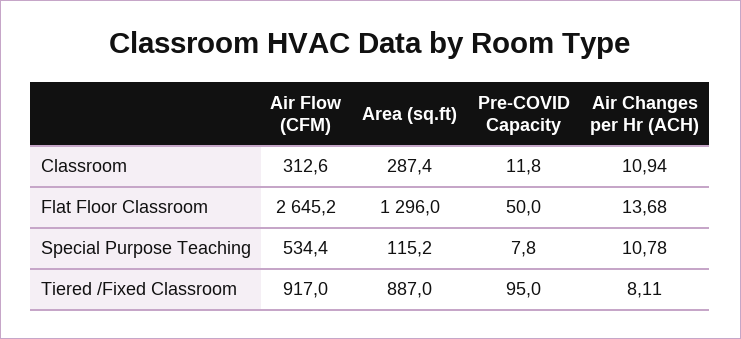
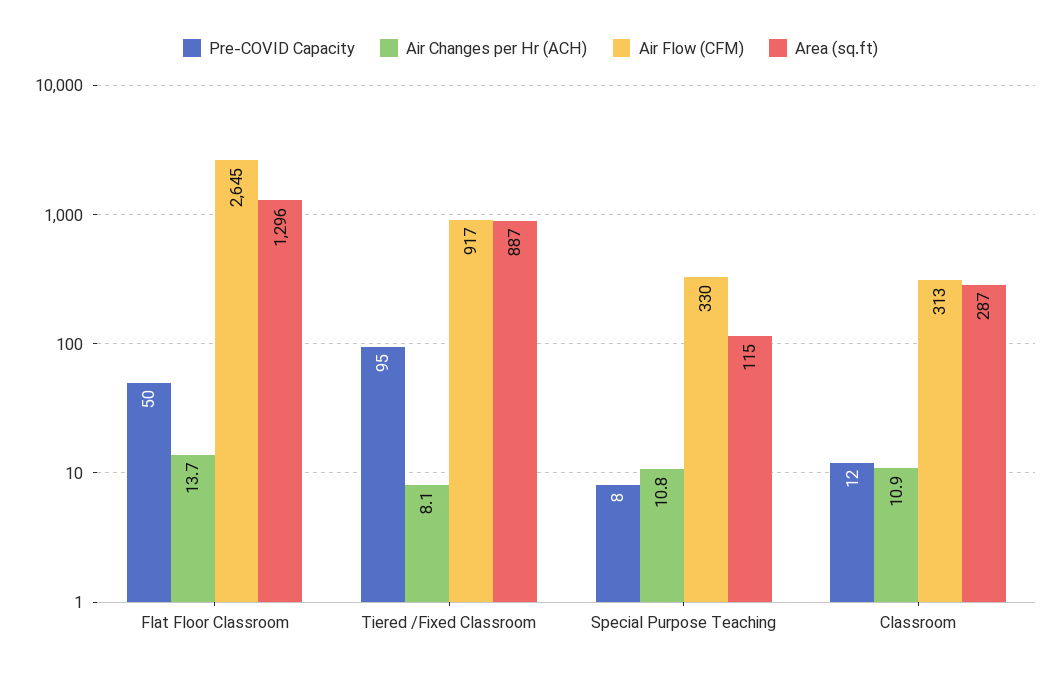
Air Flow (CFM), Special Purpose Teaching: 534.4 -> 330

